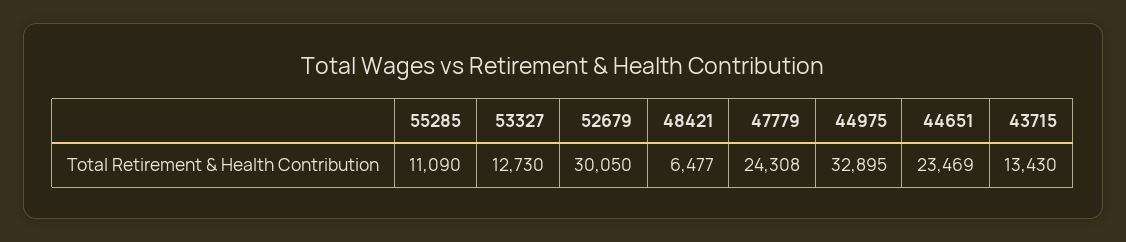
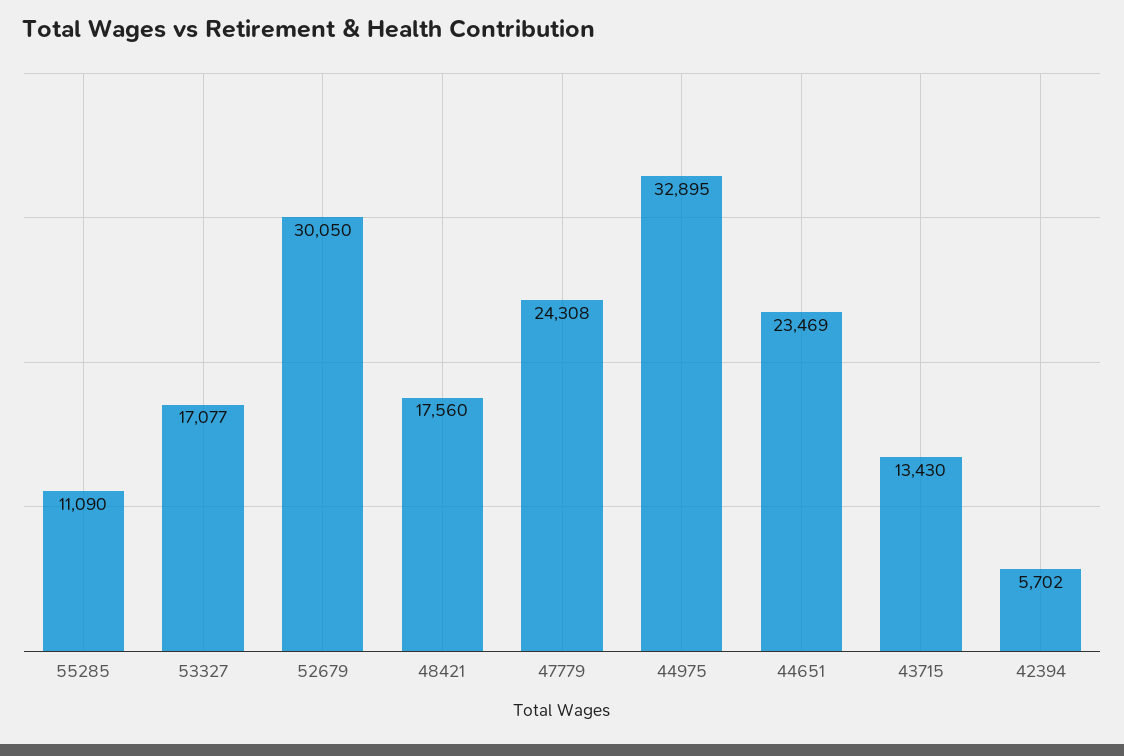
53327: 12730 -> 17077
48421: 6477 -> 17560
42394: none -> 5702

